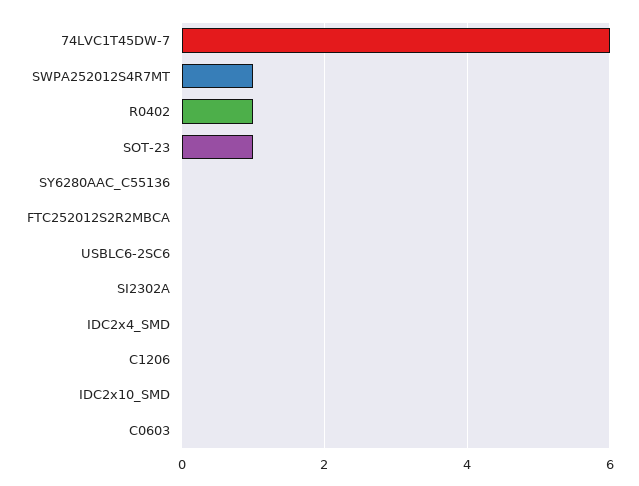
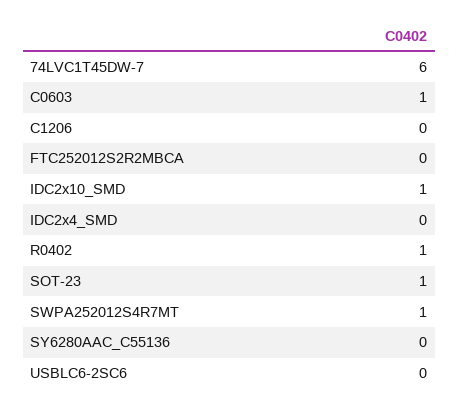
SI2302A: 0 -> none
IDC2x10_SMD: 0 -> 1
C0603: 0 -> 1

